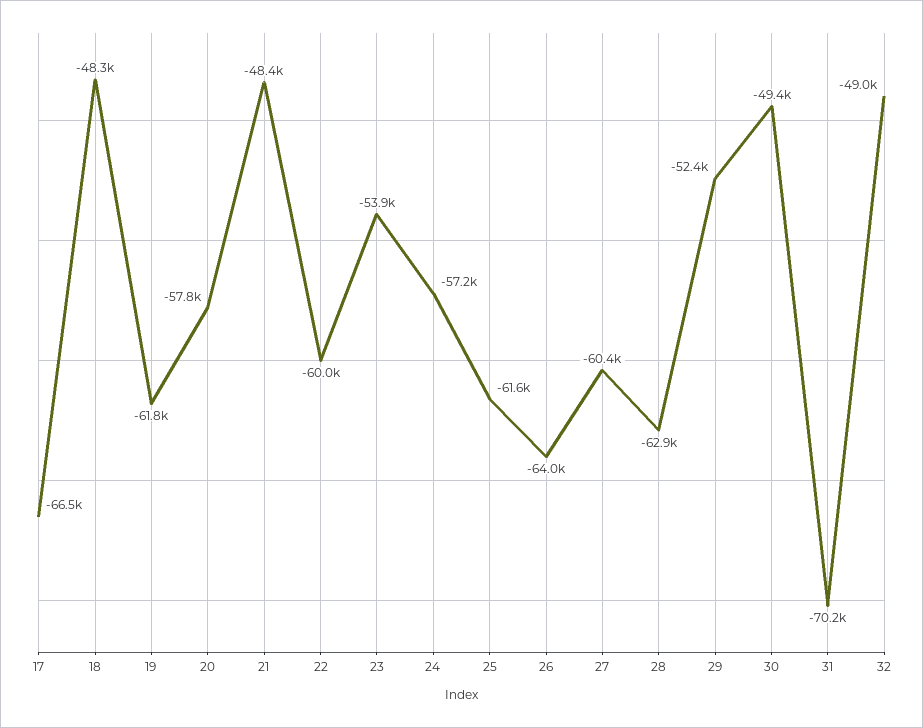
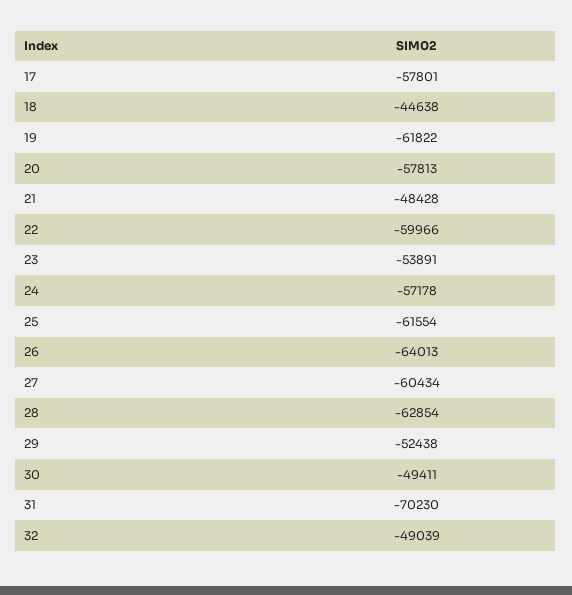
17: -66500 -> -57801
18: -48300 -> -44638

